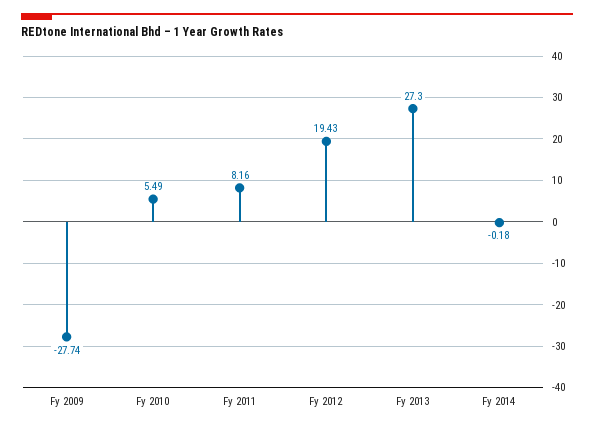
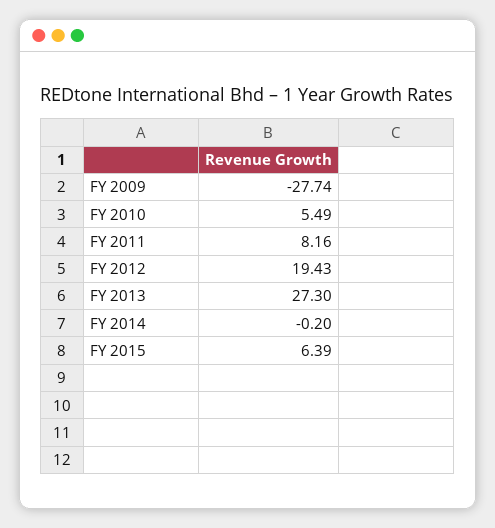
Fy 2014: -0.18 -> -0.2
FY 2015: none -> 6.39

